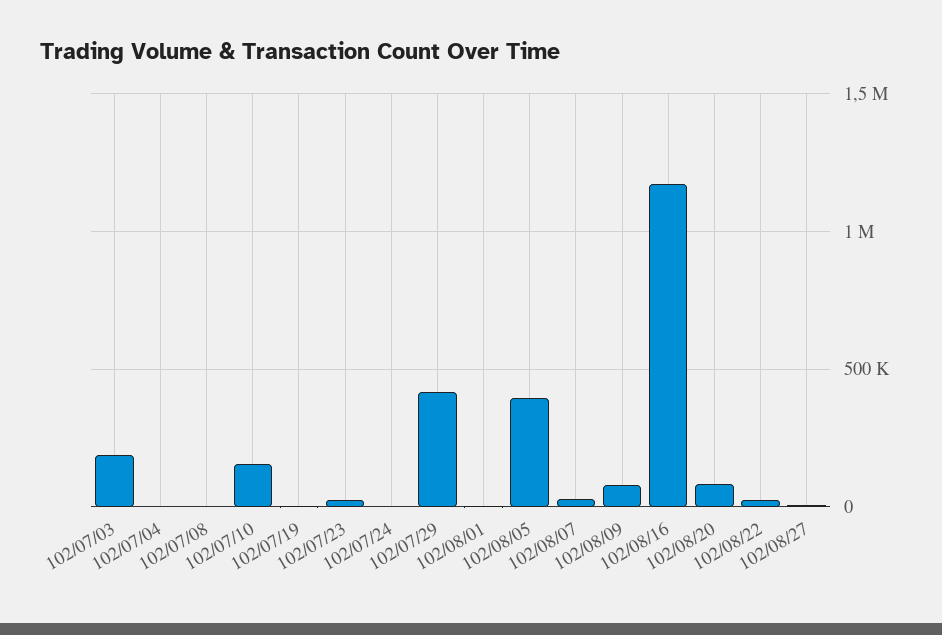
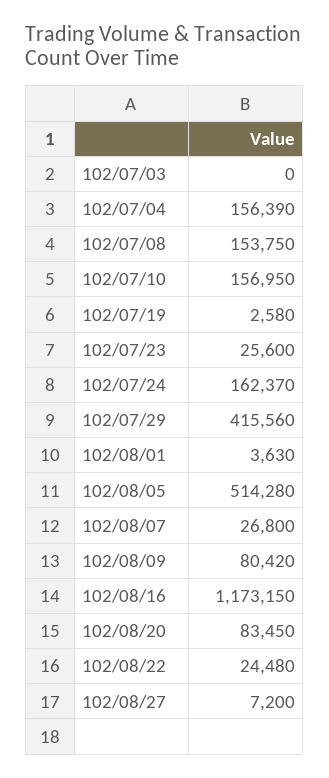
102/07/03: 200000 -> 0
102/07/04: 0 -> 156390
102/07/08: 0 -> 153750
102/07/24: 0 -> 162370
102/08/05: 400000 -> 514280

